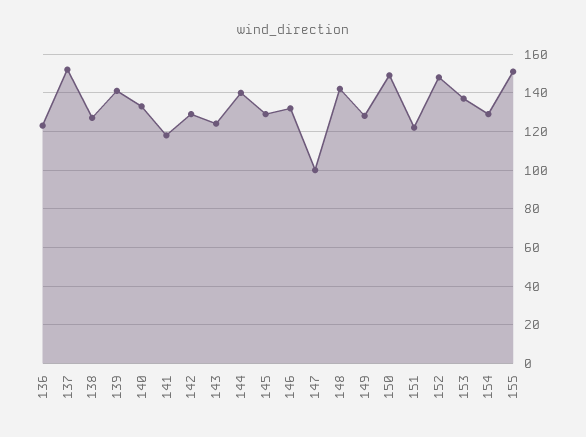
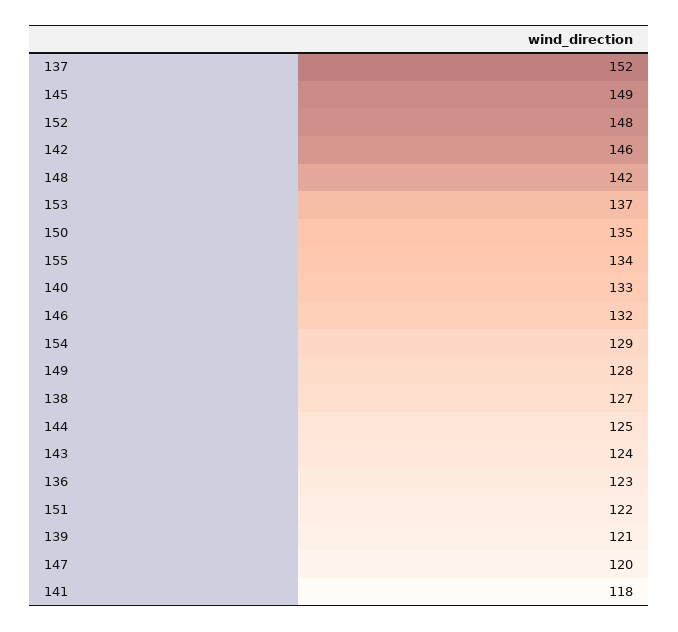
139: 140 -> 121
142: 130 -> 146
144: 140 -> 125
145: 130 -> 149
147: 100 -> 120
150: 150 -> 135
155: 150 -> 134

